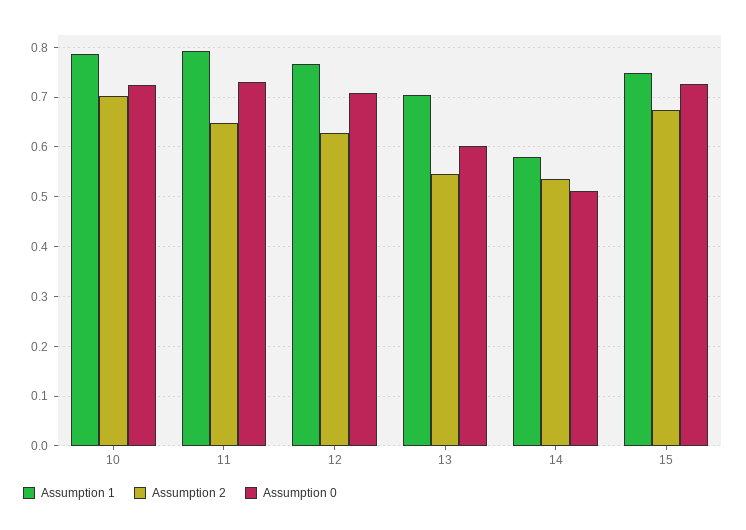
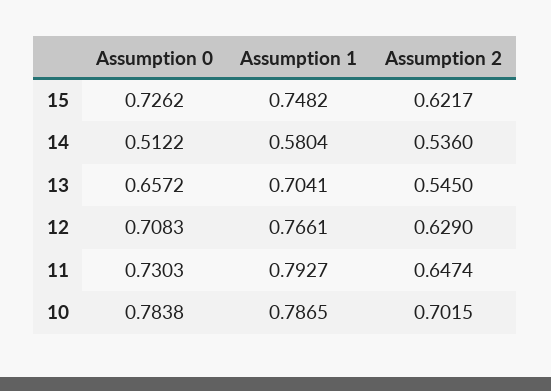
Assumption 0, 10: 0.72 -> 0.7838
Assumption 0, 13: 0.6 -> 0.6572
Assumption 2, 15: 0.68 -> 0.6217

